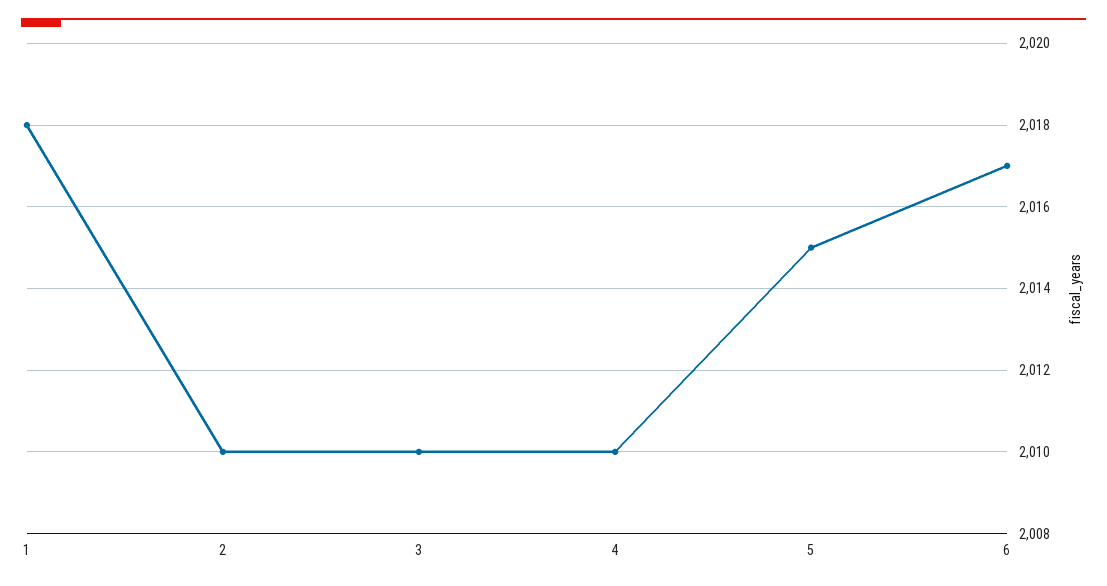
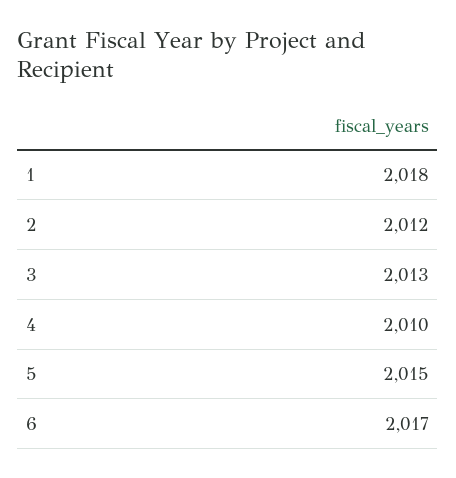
2: 2010 -> 2012
3: 2010 -> 2013

